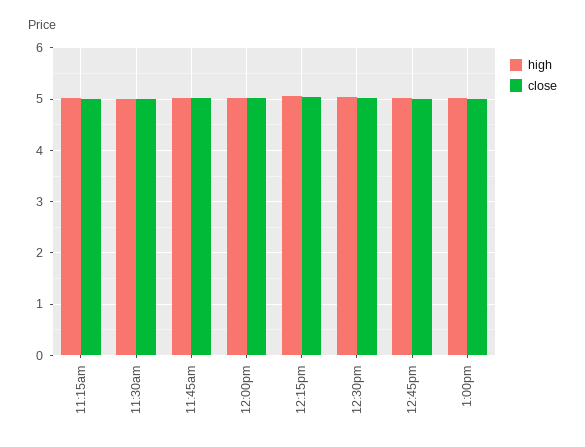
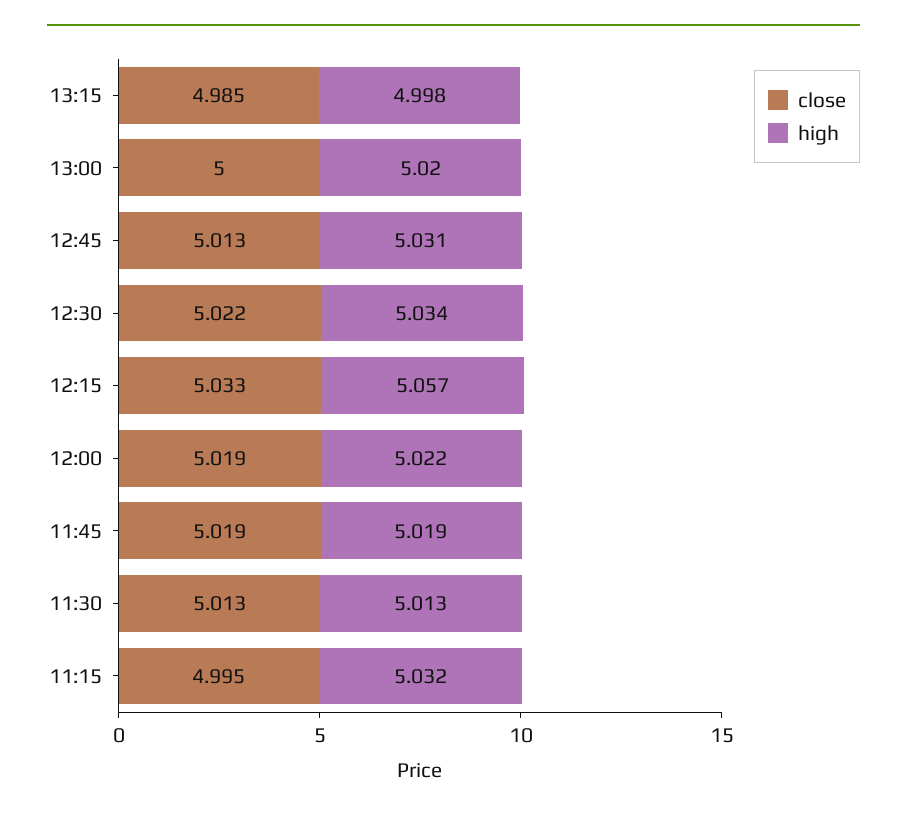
close, 13:15: none -> 4.985
high, 13:15: none -> 4.998

